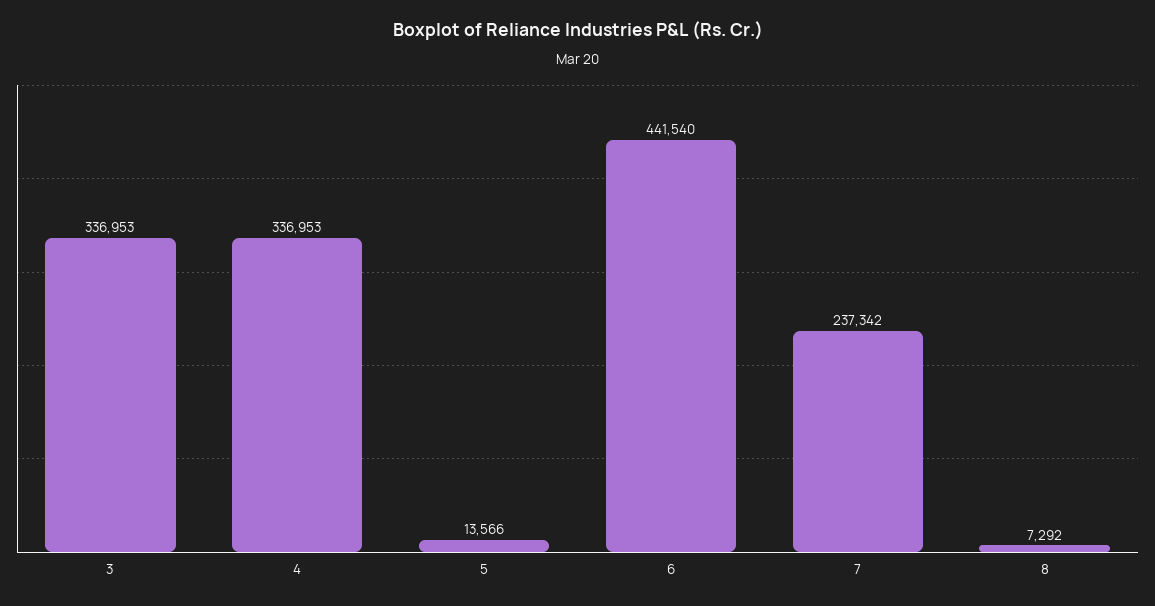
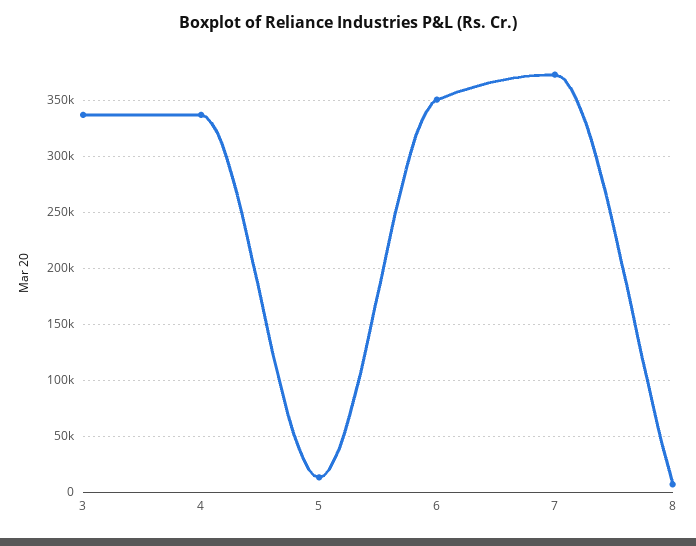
6: 441540 -> 350000
7: 237342 -> 370000

